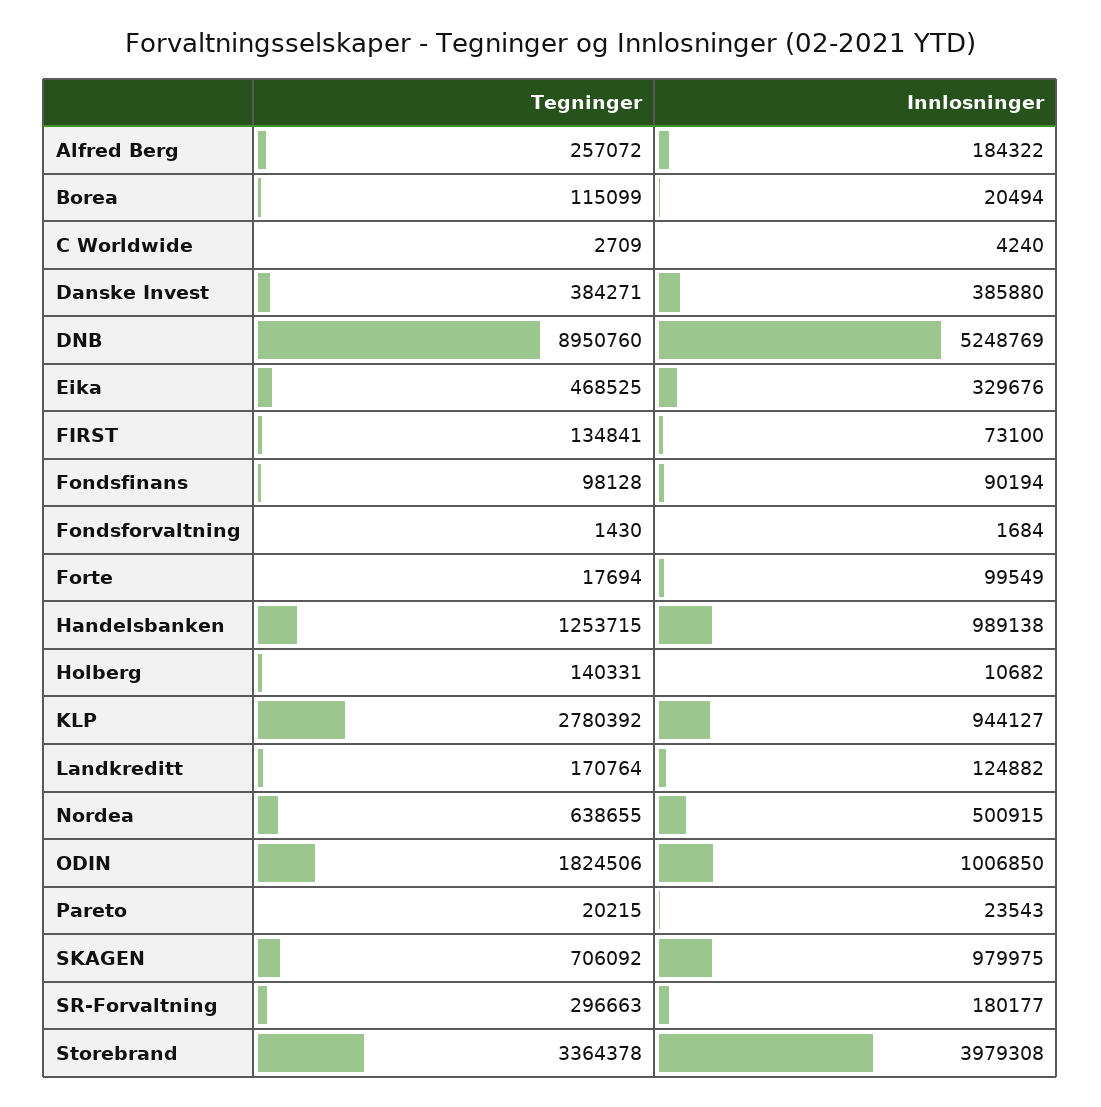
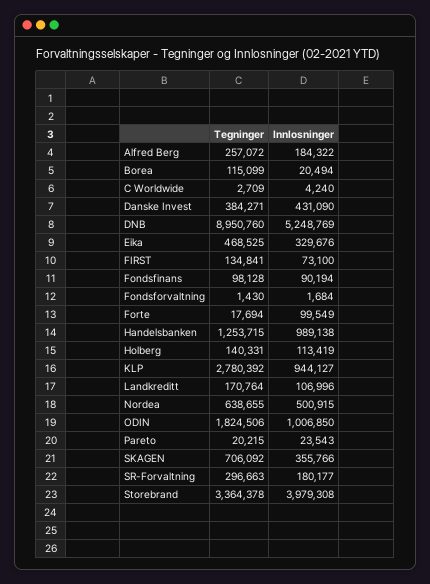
Innlosninger, Danske Invest: 385880 -> 431090
Innlosninger, Holberg: 10682 -> 113419
Innlosninger, Landkreditt: 124882 -> 106996
Innlosninger, SKAGEN: 979975 -> 355766

